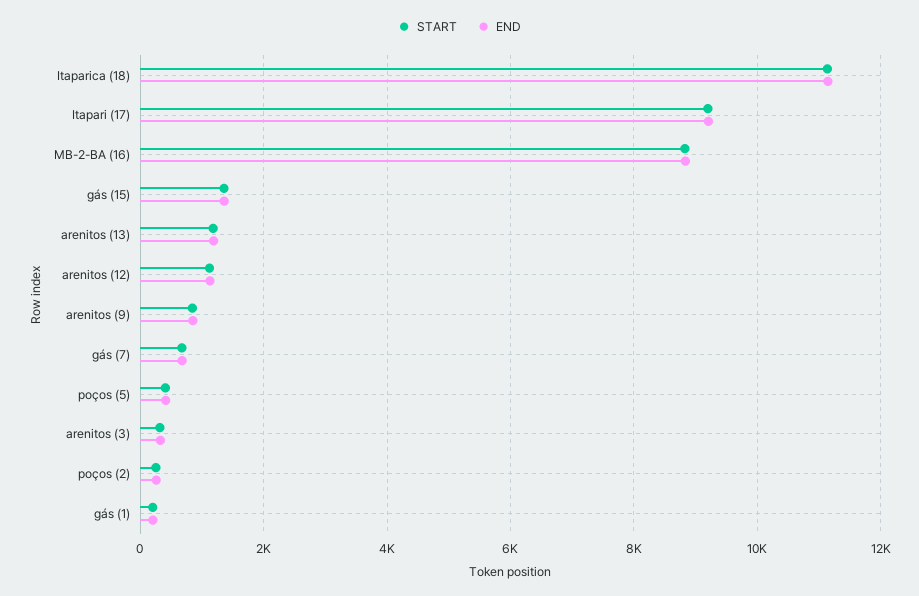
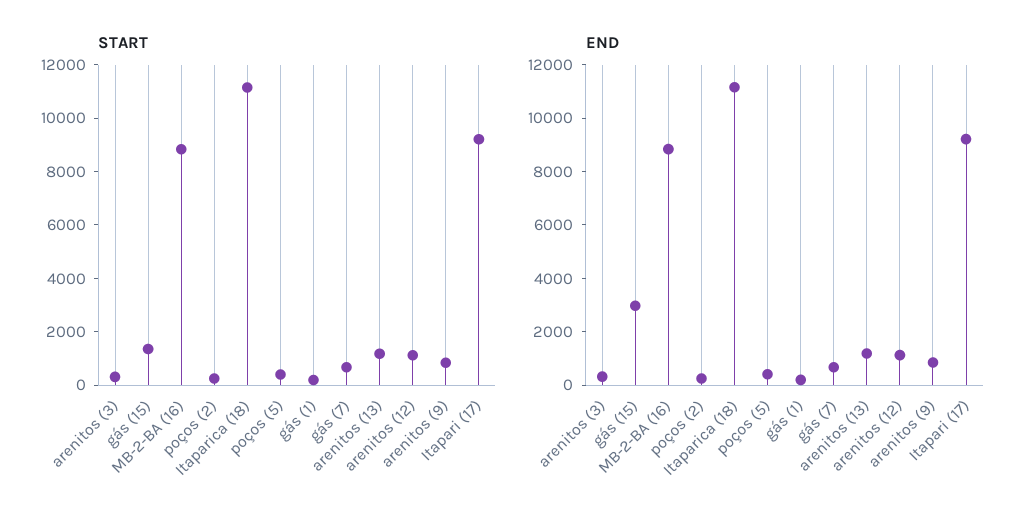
END, gás (15): 1400 -> 3000

